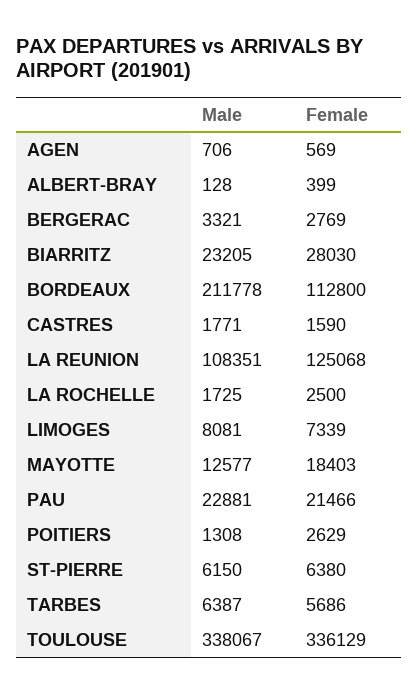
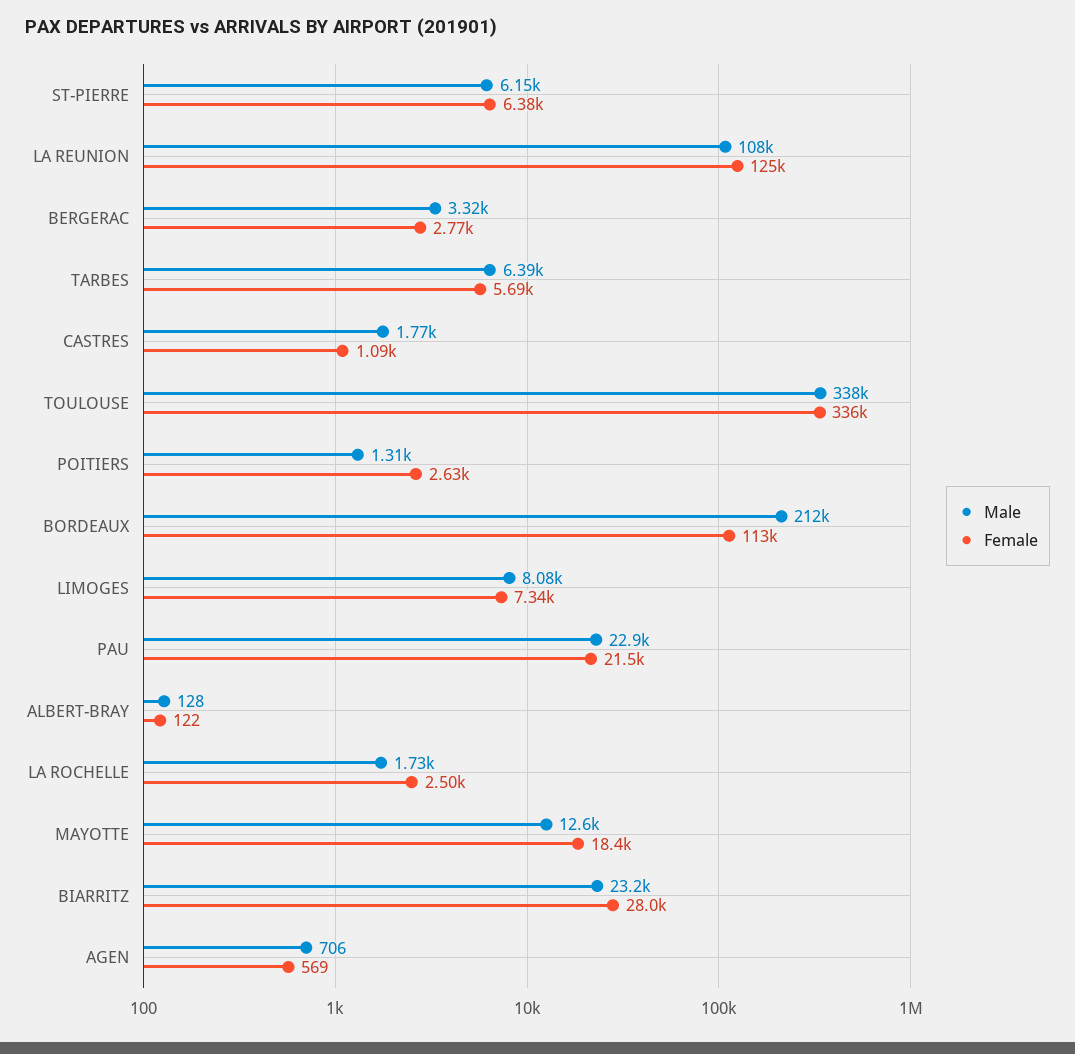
Female, ALBERT-BRAY: 399 -> 122
Female, CASTRES: 1590 -> 1090

